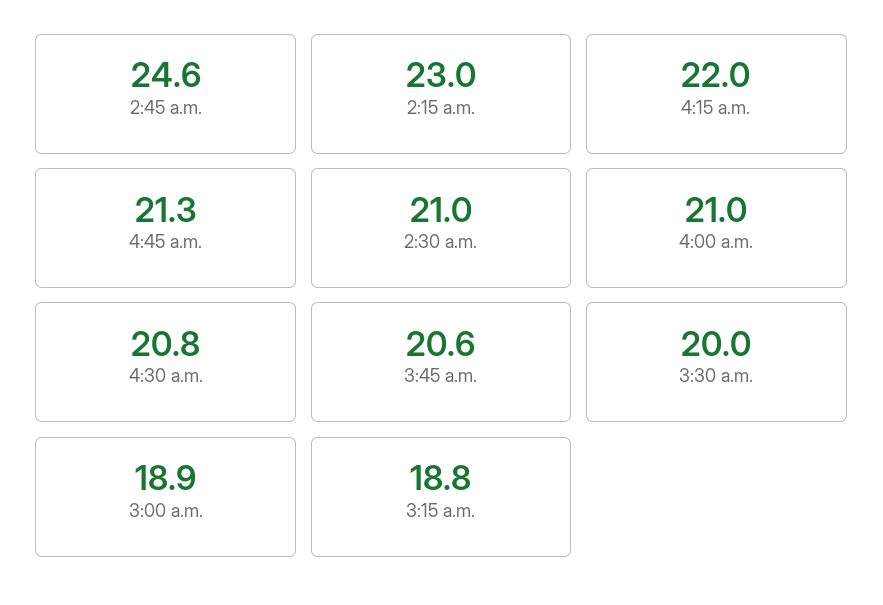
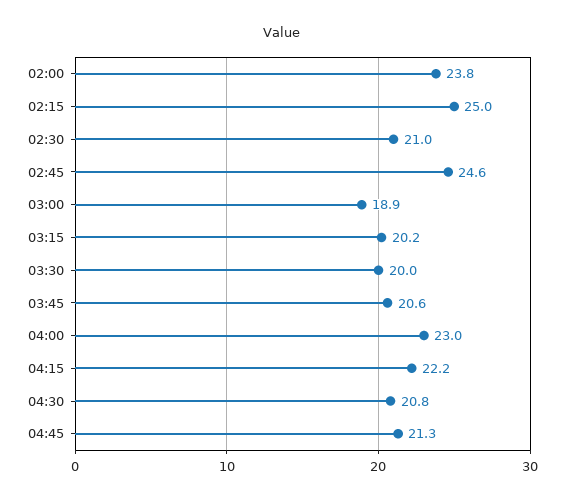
2:15 a.m.: 23 -> 25
4:15 a.m.: 22 -> 22.2
4:00 a.m.: 21 -> 23
3:15 a.m.: 18.8 -> 20.2
02:00: none -> 23.8

